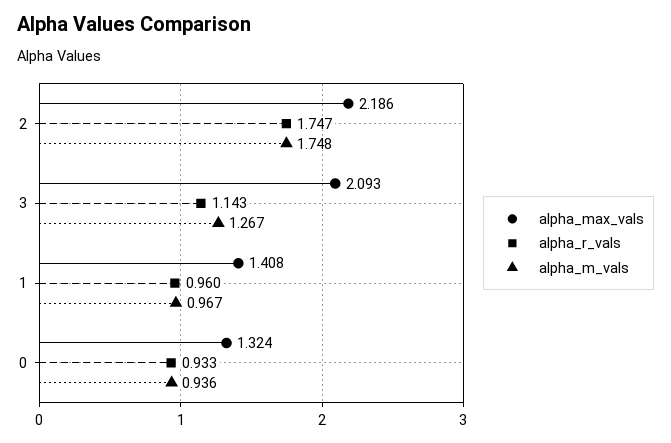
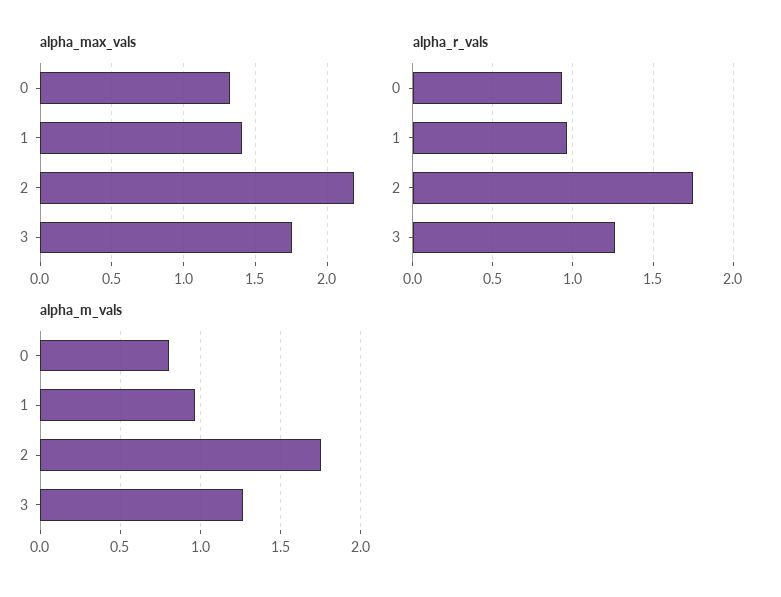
alpha_max_vals, 3: 2.093 -> 1.75
alpha_r_vals, 3: 1.143 -> 1.25
alpha_m_vals, 0: 0.936 -> 0.8

